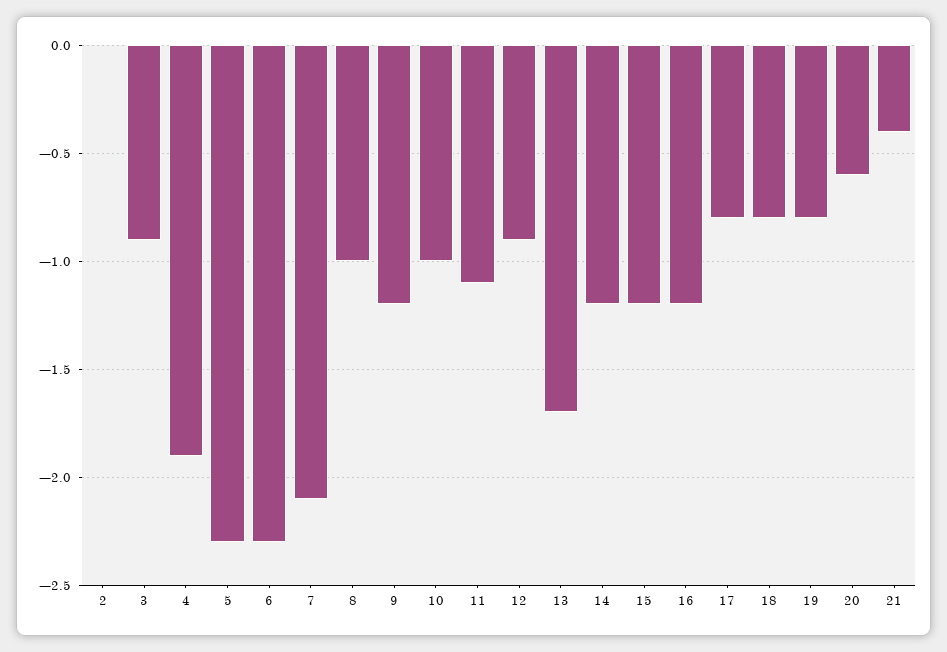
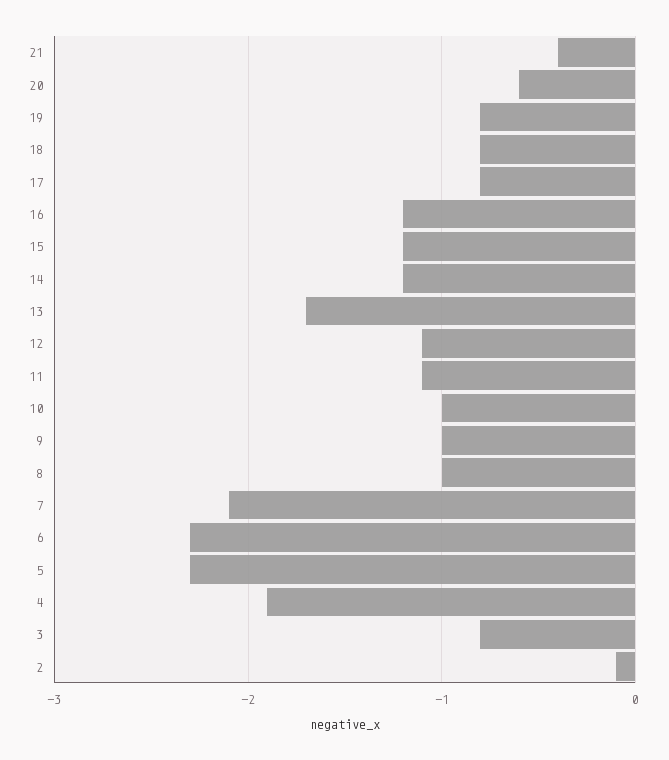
2: 0 -> -0.1
3: -0.9 -> -0.8
9: -1.2 -> -1
12: -0.9 -> -1.1

